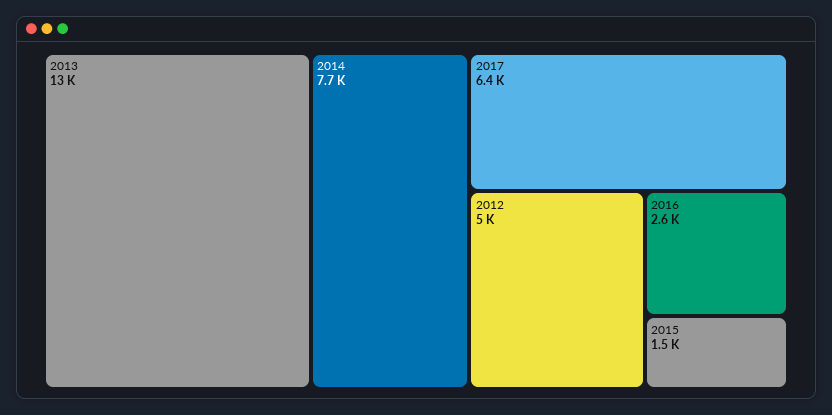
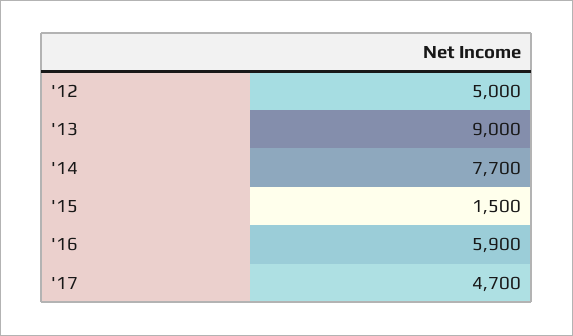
2013: 13000 -> 9000
2017: 6400 -> 4700
2016: 2600 -> 5900

